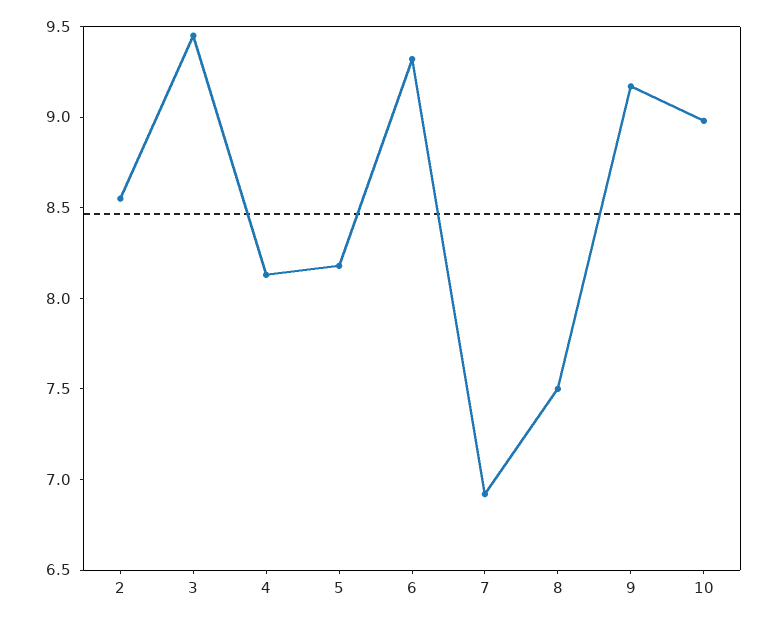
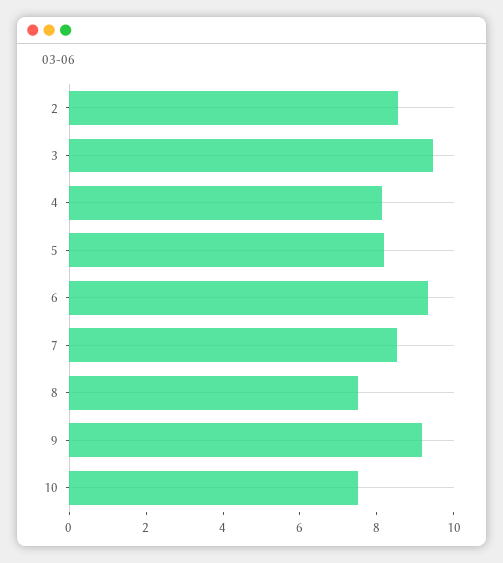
7: 6.9 -> 8.5
10: 9 -> 7.5

